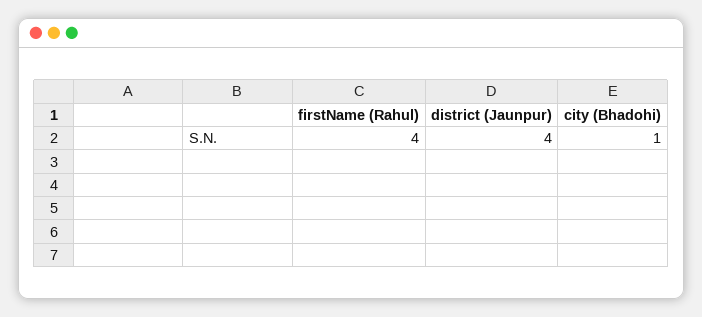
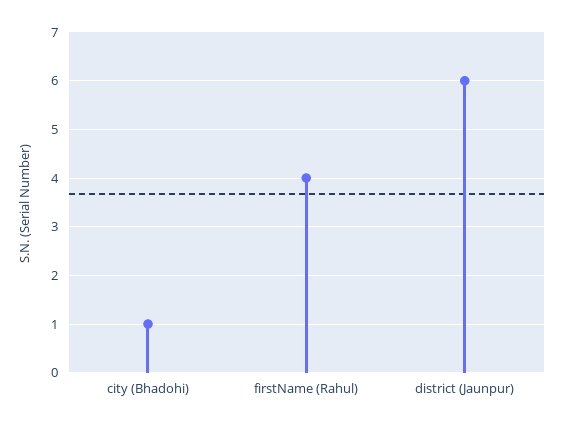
district (Jaunpur): 4 -> 6

